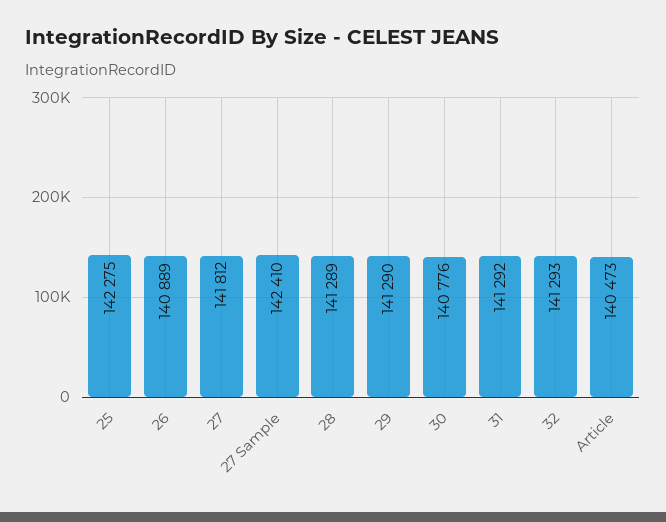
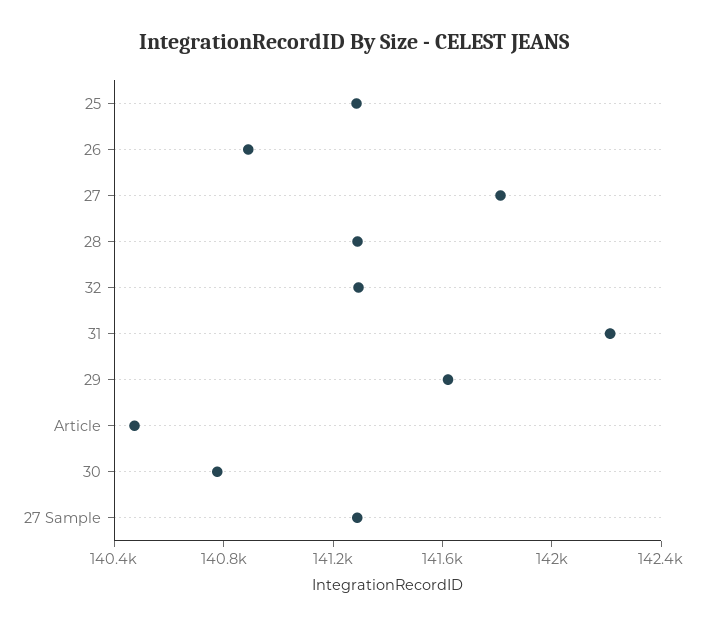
25: 142275 -> 141300
27 Sample: 142410 -> 141300
29: 141290 -> 141600
31: 141292 -> 142200

